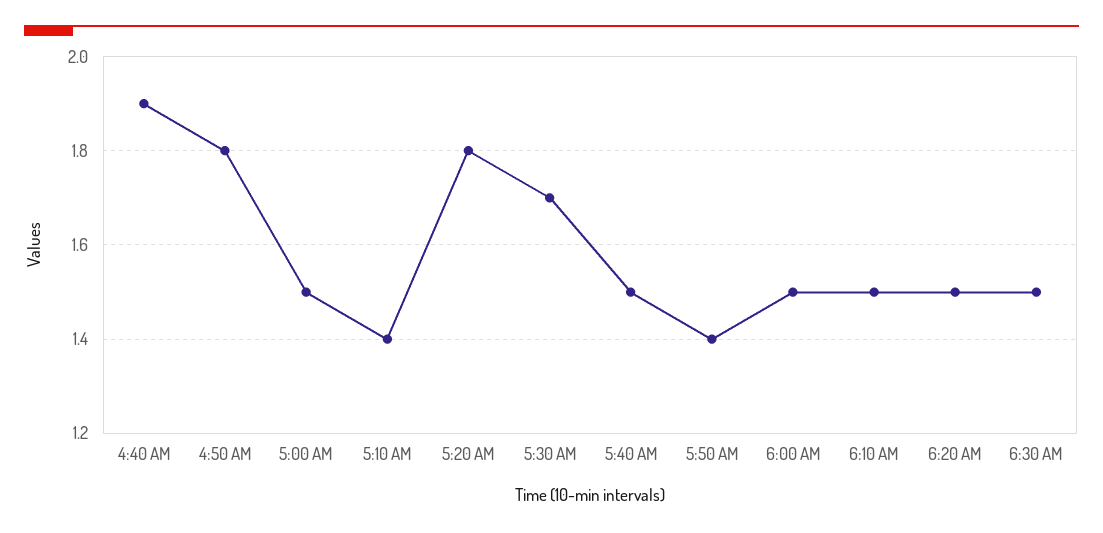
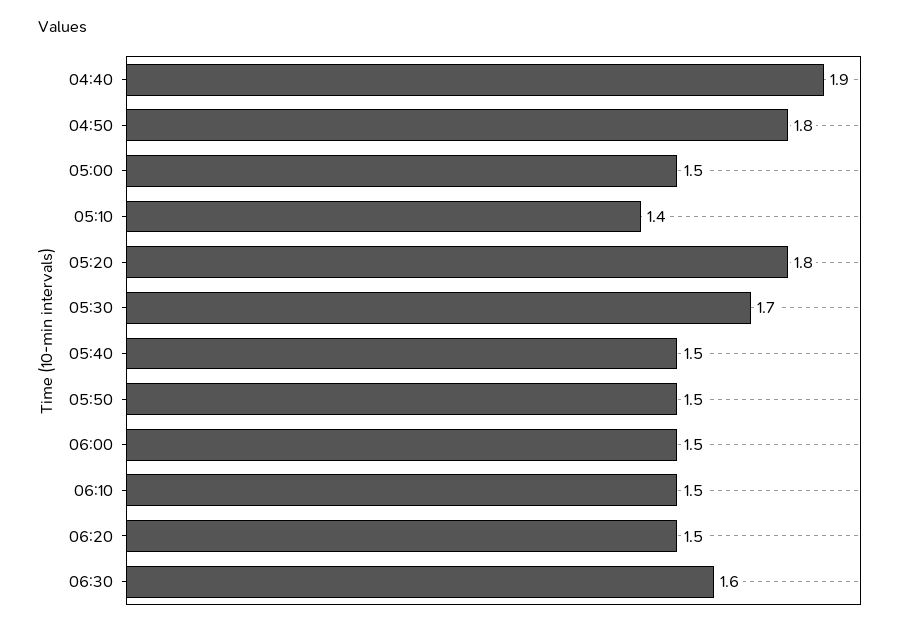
5:50 AM: 1.4 -> 1.5
6:30 AM: 1.5 -> 1.6

